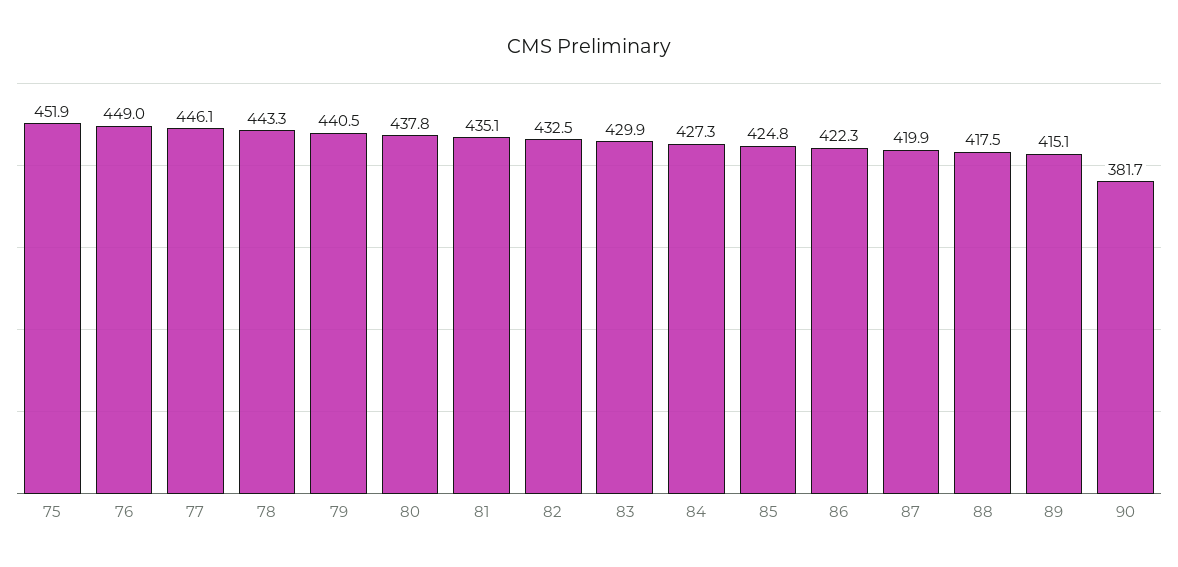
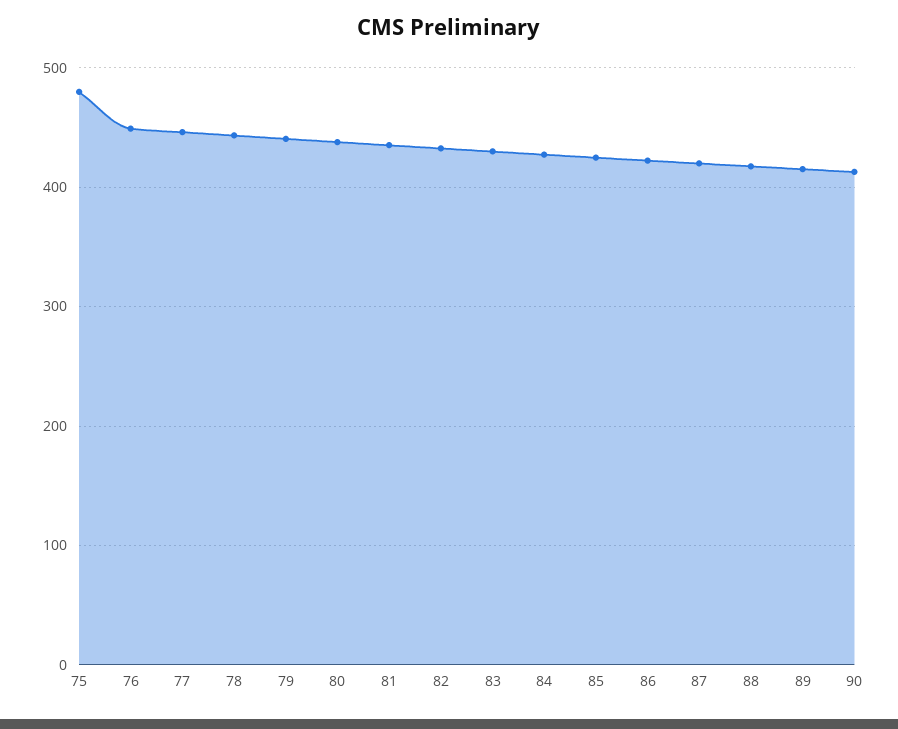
75: 451.9 -> 480
90: 381.7 -> 410

